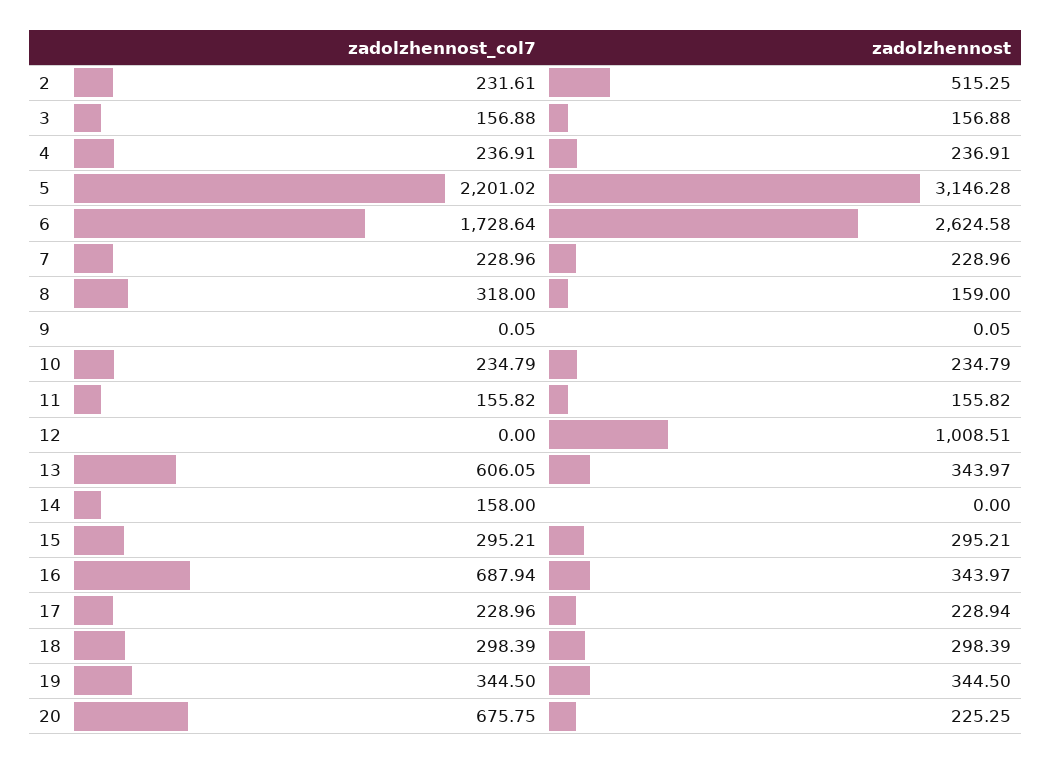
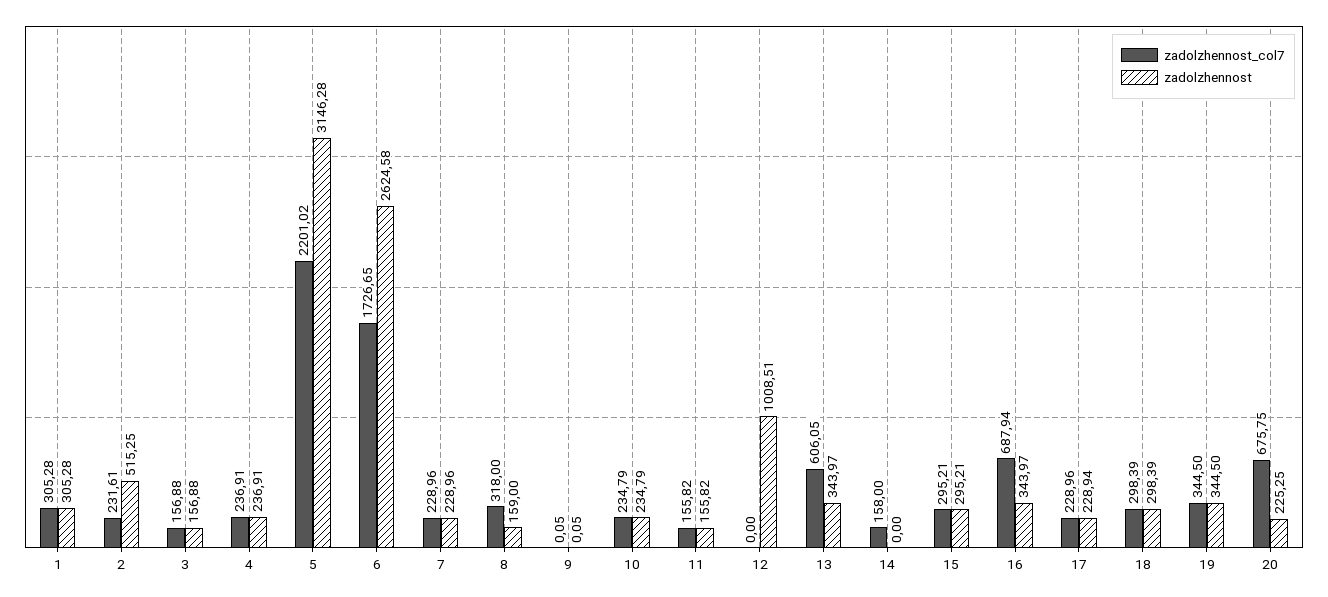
zadolzhennost_col7, 6: 1728.64 -> 1726.65
zadolzhennost_col7, 1: none -> 305.28
zadolzhennost, 1: none -> 305.28

